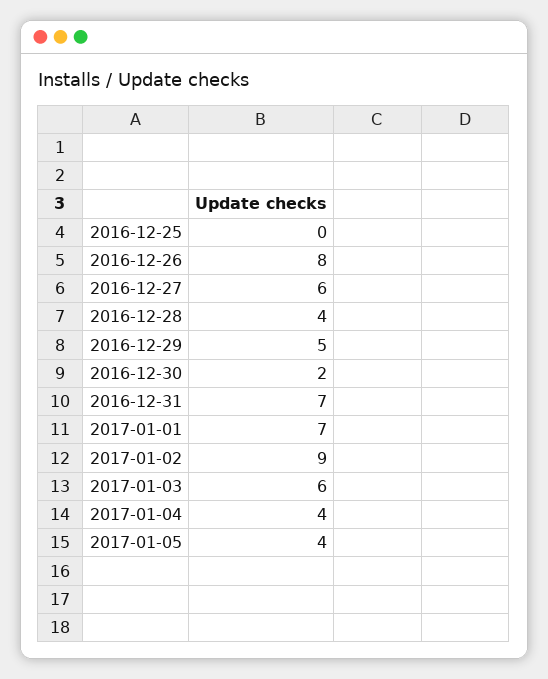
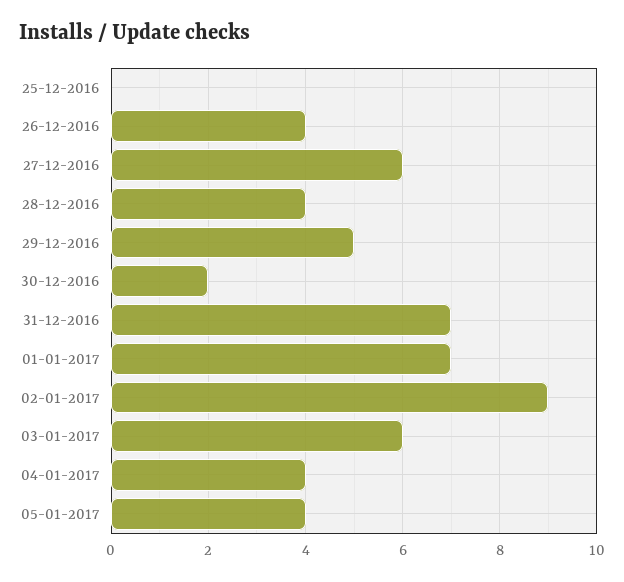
2016-12-26: 8 -> 4

